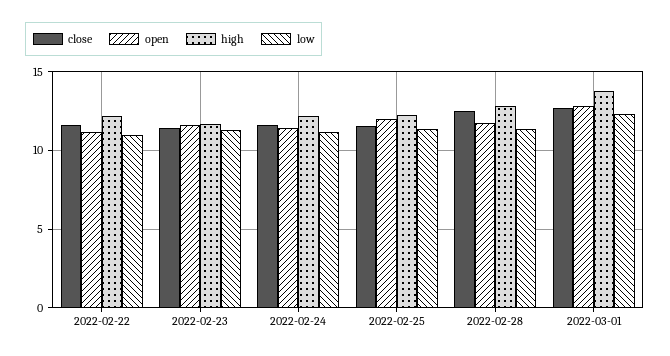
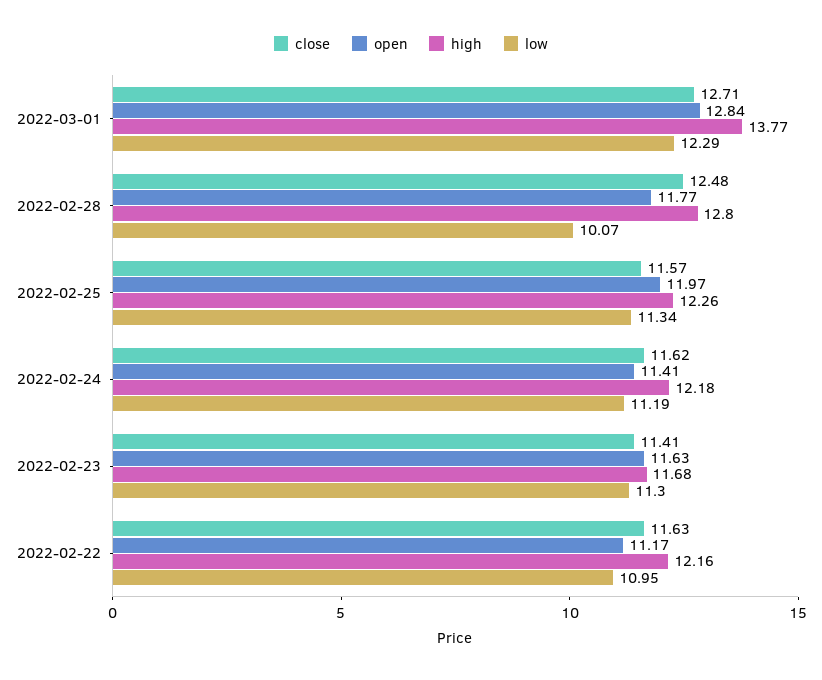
low, 2022-02-28: 11.5 -> 10.07

